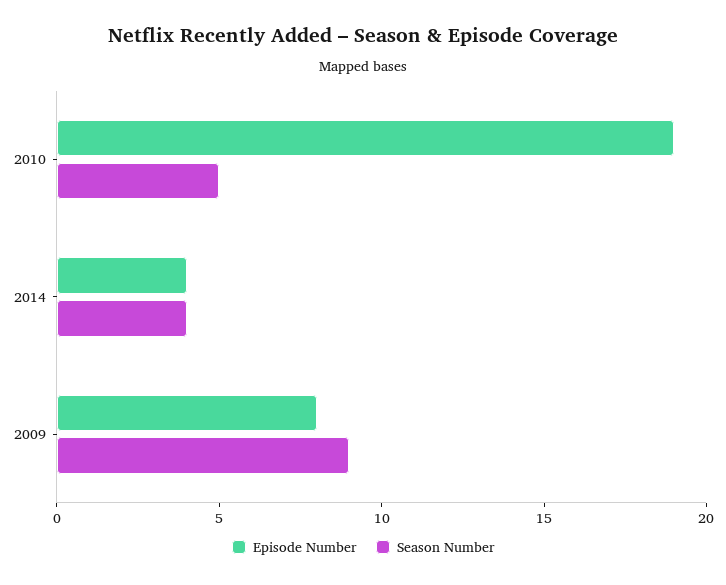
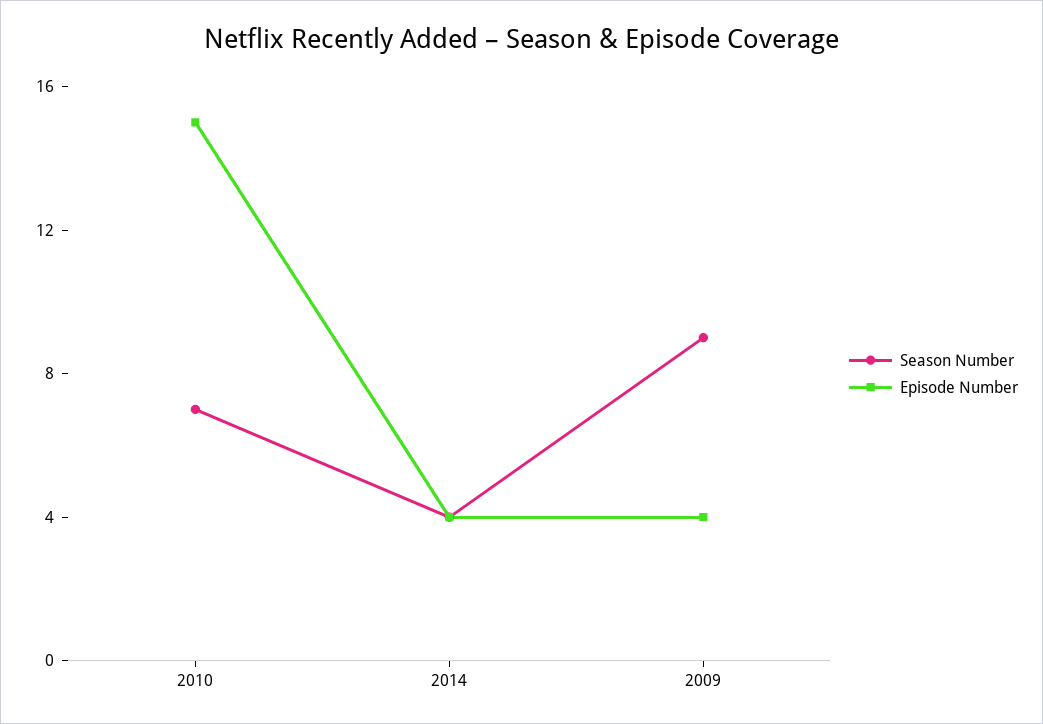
Episode Number, 2010: 19 -> 15
Season Number, 2010: 5 -> 7
Episode Number, 2009: 8 -> 4

